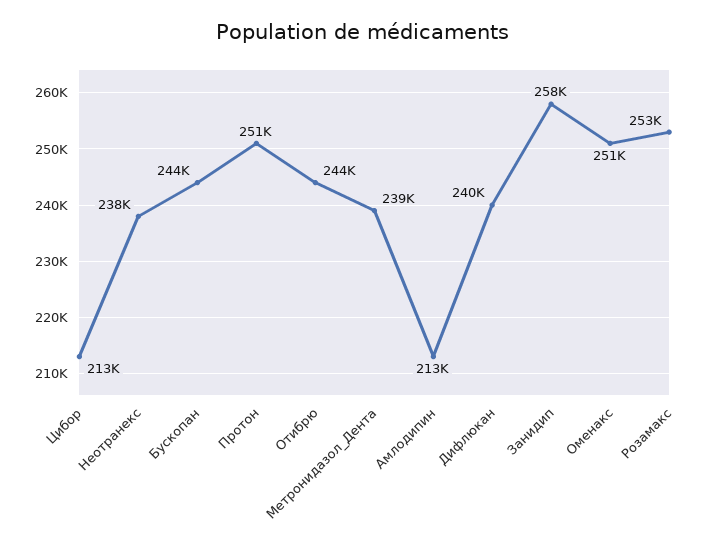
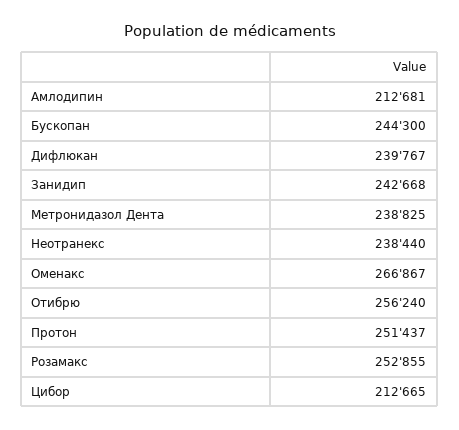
Отибрю: 244000 -> 256240
Занидип: 258000 -> 242668
Оменакс: 251000 -> 266867

